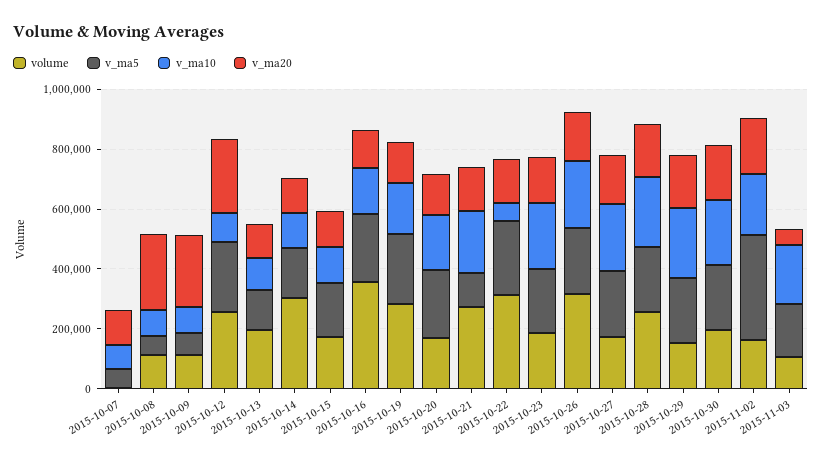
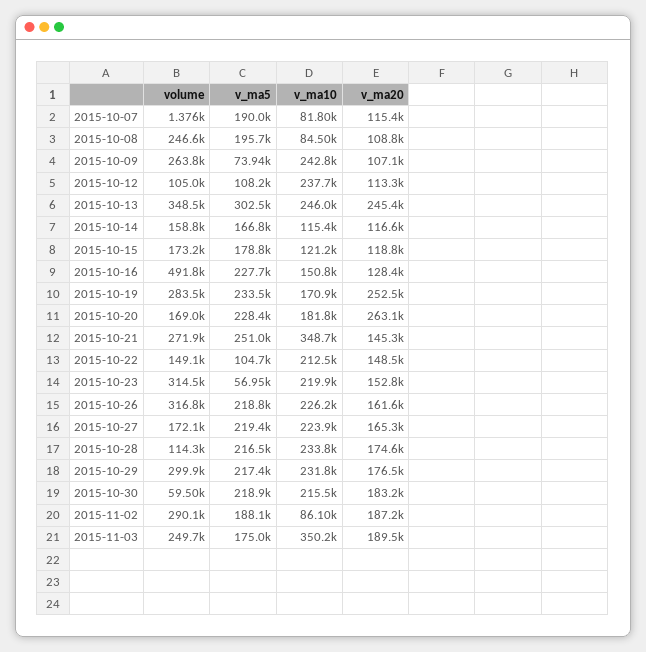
v_ma5, 2015-10-07: 50000 -> 190000
volume, 2015-10-08: 100000 -> 246600
v_ma5, 2015-10-08: 50000 -> 195700
v_ma20, 2015-10-08: 250000 -> 108800
volume, 2015-10-09: 100000 -> 263800
v_ma10, 2015-10-09: 100000 -> 242800
v_ma20, 2015-10-09: 250000 -> 107100
volume, 2015-10-12: 250000 -> 105000
v_ma5, 2015-10-12: 250000 -> 108200
v_ma10, 2015-10-12: 100000 -> 237700
v_ma20, 2015-10-12: 250000 -> 113300
volume, 2015-10-13: 200000 -> 348500
v_ma5, 2015-10-13: 150000 -> 302500
v_ma10, 2015-10-13: 100000 -> 246000
v_ma20, 2015-10-13: 100000 -> 245400
volume, 2015-10-14: 300000 -> 158800
volume, 2015-10-16: 350000 -> 491800
v_ma20, 2015-10-19: 150000 -> 252500
v_ma20, 2015-10-20: 150000 -> 263100
v_ma5, 2015-10-21: 100000 -> 251000
v_ma10, 2015-10-21: 200000 -> 348700
volume, 2015-10-22: 300000 -> 149100
v_ma5, 2015-10-22: 250000 -> 104700
v_ma10, 2015-10-22: 50000 -> 212500
volume, 2015-10-23: 200000 -> 314500
v_ma5, 2015-10-23: 200000 -> 56950
volume, 2015-10-28: 250000 -> 114300
volume, 2015-10-29: 150000 -> 299900
volume, 2015-10-30: 200000 -> 59500
volume, 2015-11-02: 150000 -> 290100
v_ma5, 2015-11-02: 350000 -> 188100
v_ma10, 2015-11-02: 200000 -> 86100
volume, 2015-11-03: 100000 -> 249700
v_ma10, 2015-11-03: 200000 -> 350200
v_ma20, 2015-11-03: 50000 -> 189500

